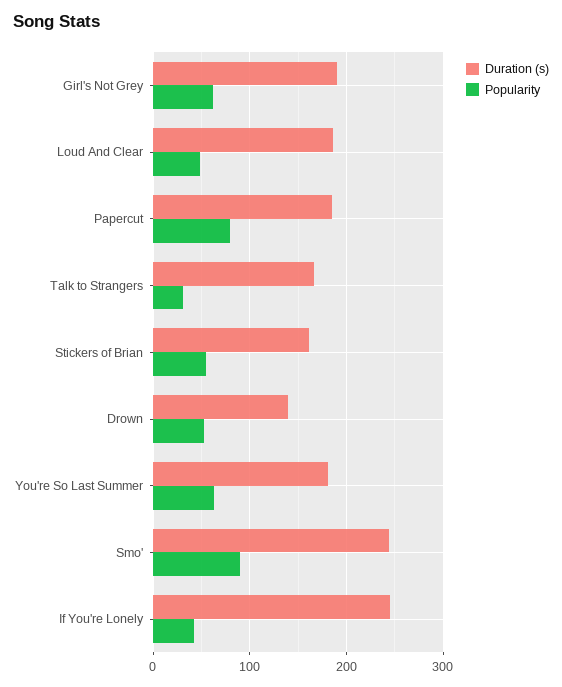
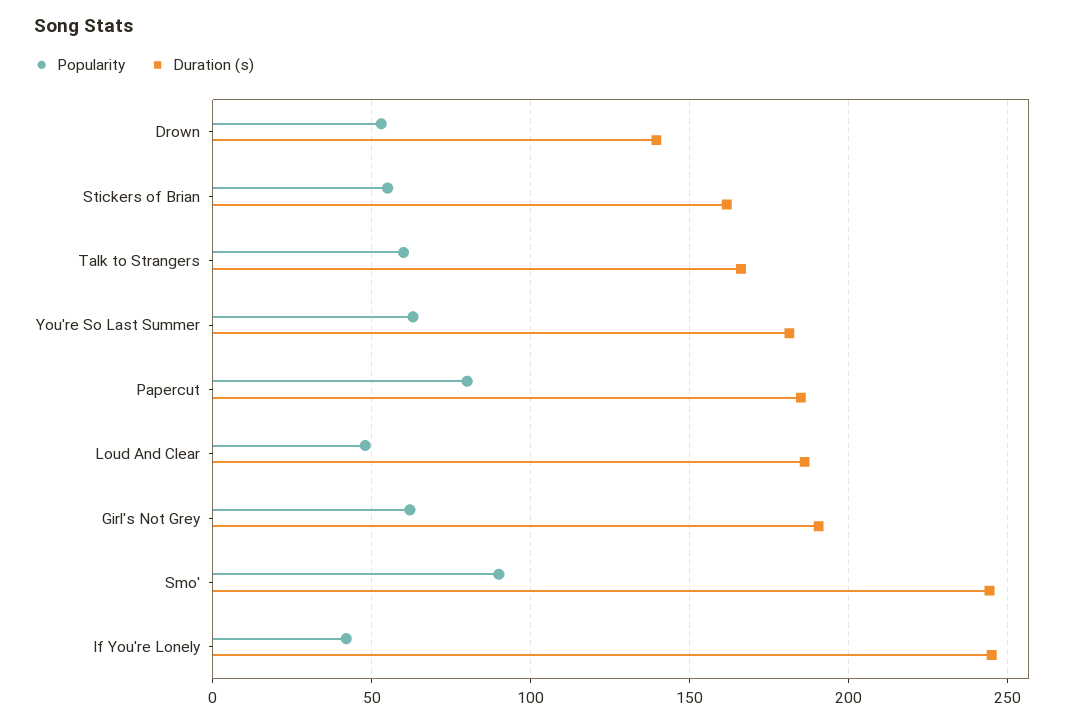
Popularity, Talk to Strangers: 30 -> 60

